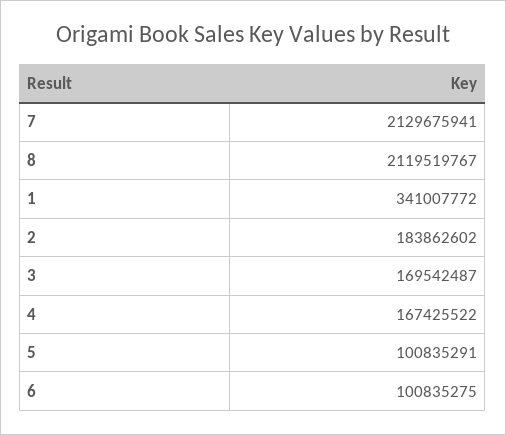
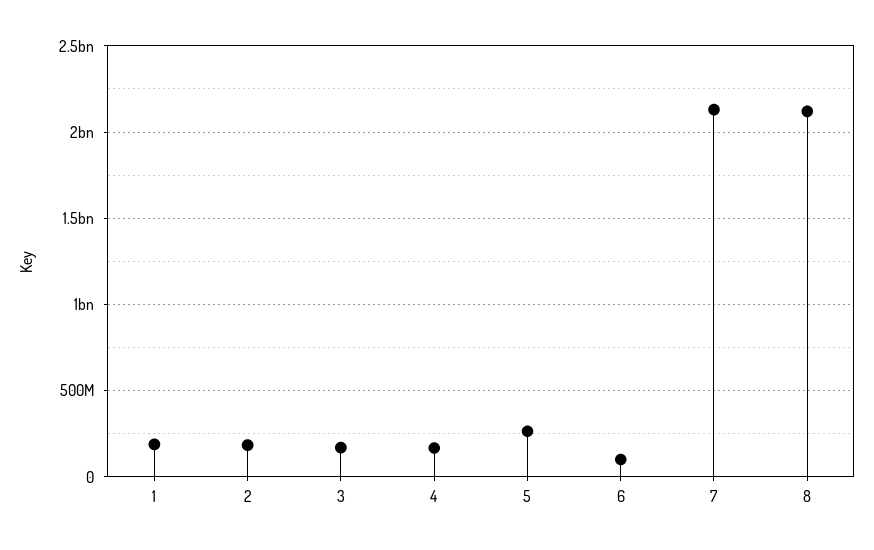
1: 341007772 -> 200000000
5: 100835291 -> 250000000

